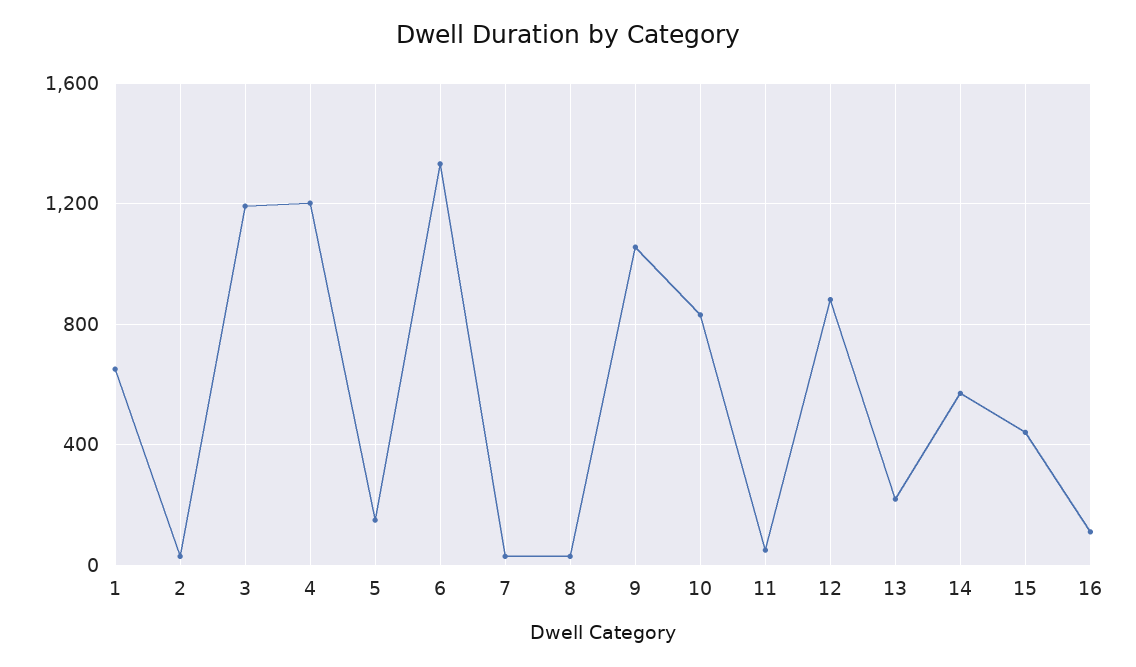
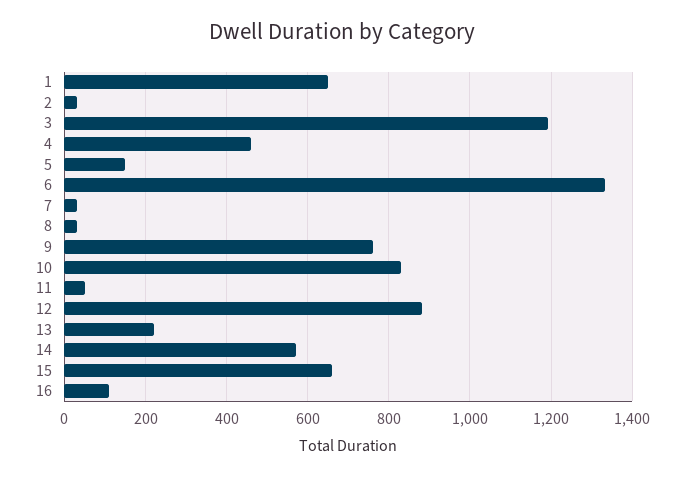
4: 1200 -> 460
9: 1050 -> 760
15: 450 -> 660

